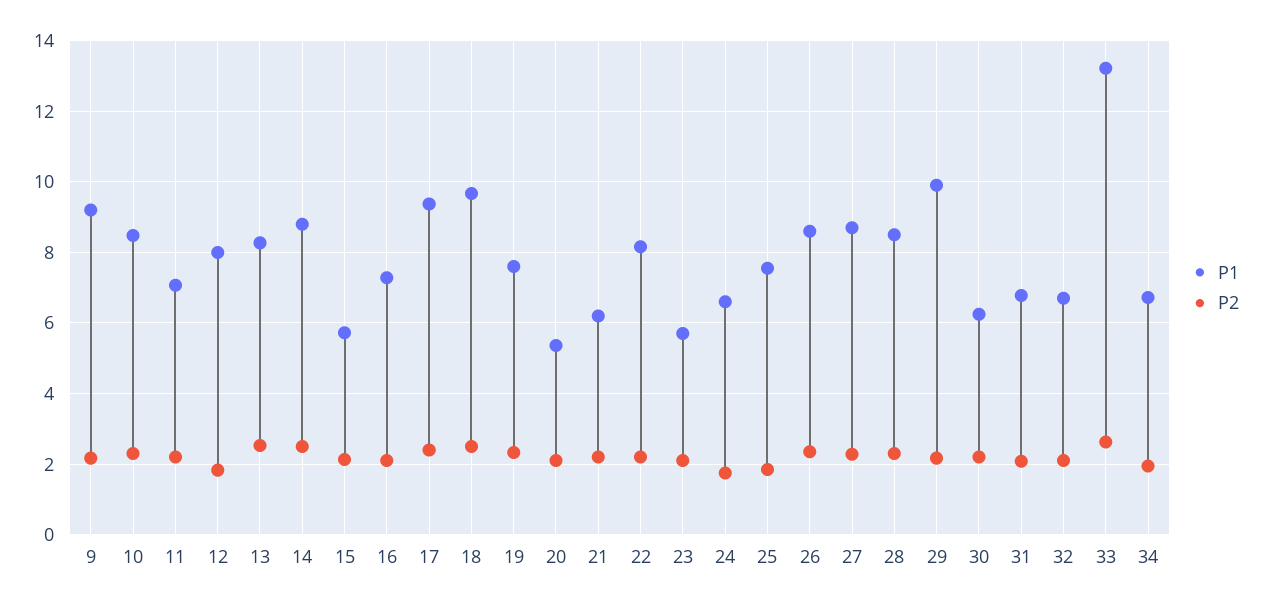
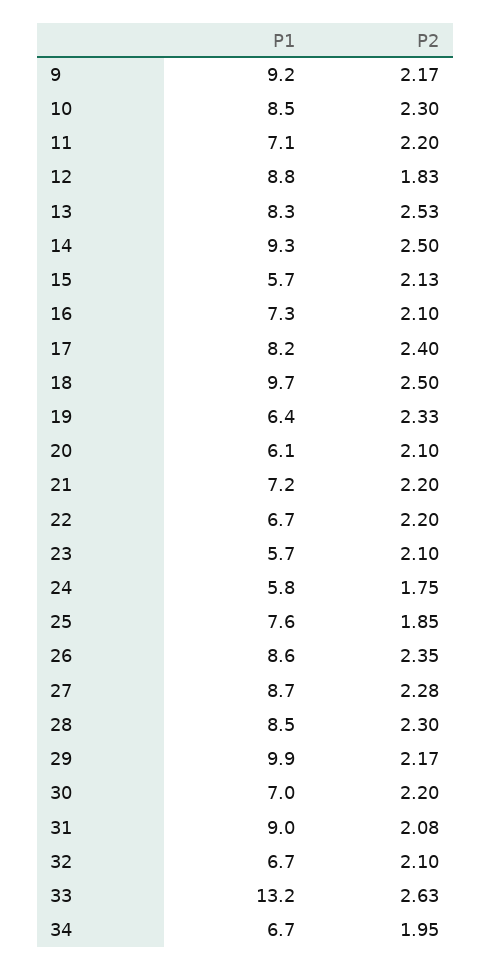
P1, 12: 8 -> 8.8
P1, 14: 8.8 -> 9.3
P1, 17: 9.4 -> 8.2
P1, 19: 7.6 -> 6.4
P1, 20: 5.4 -> 6.1
P1, 21: 6.2 -> 7.2
P1, 22: 8.2 -> 6.7
P1, 24: 6.6 -> 5.8
P1, 30: 6.2 -> 7
P1, 31: 6.8 -> 9

